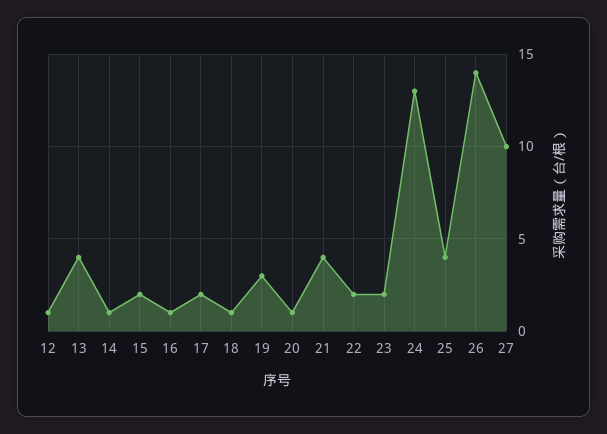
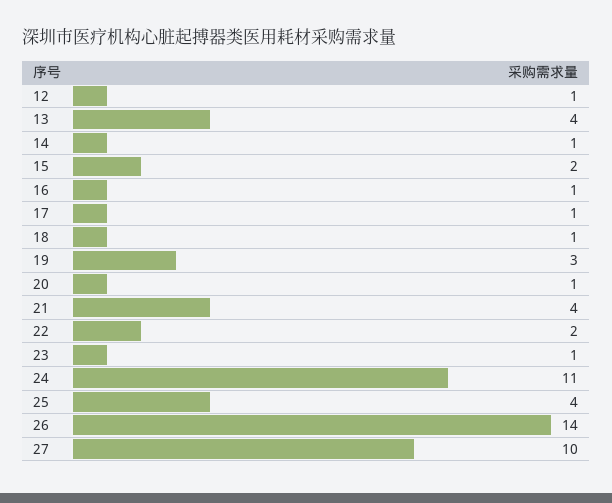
17: 2 -> 1
23: 2 -> 1
24: 13 -> 11

